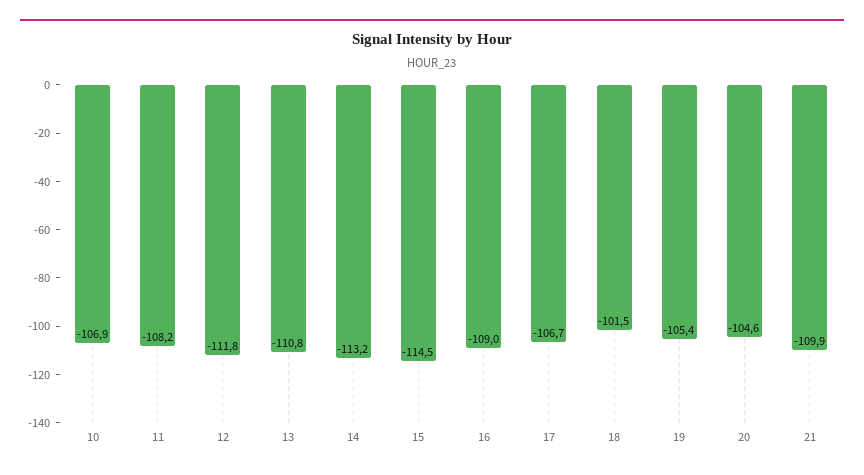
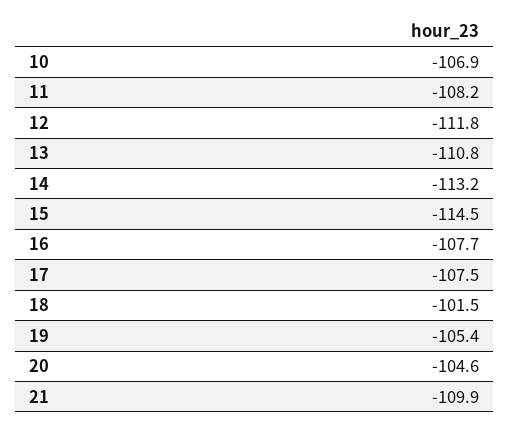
16: -109 -> -107.7
17: -106.7 -> -107.5

